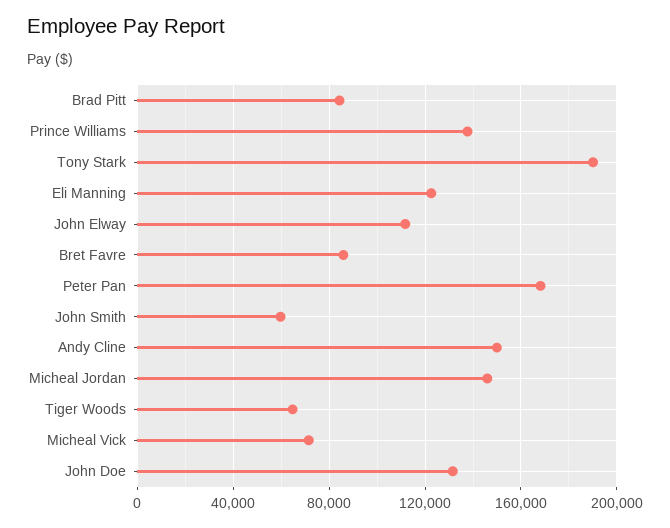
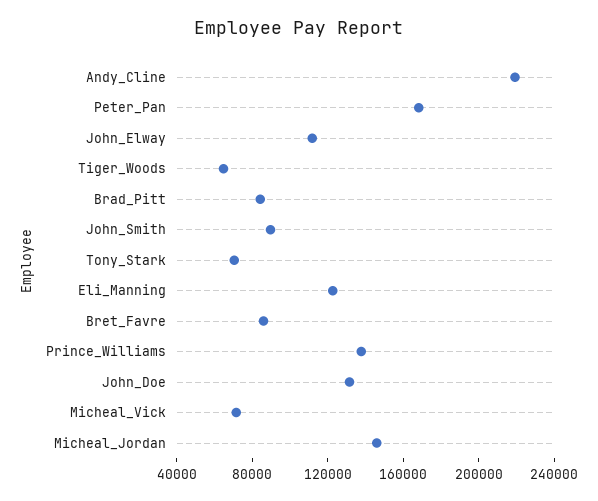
Tony Stark: 190000 -> 70000
John Smith: 60000 -> 90000
Andy Cline: 150000 -> 220000

